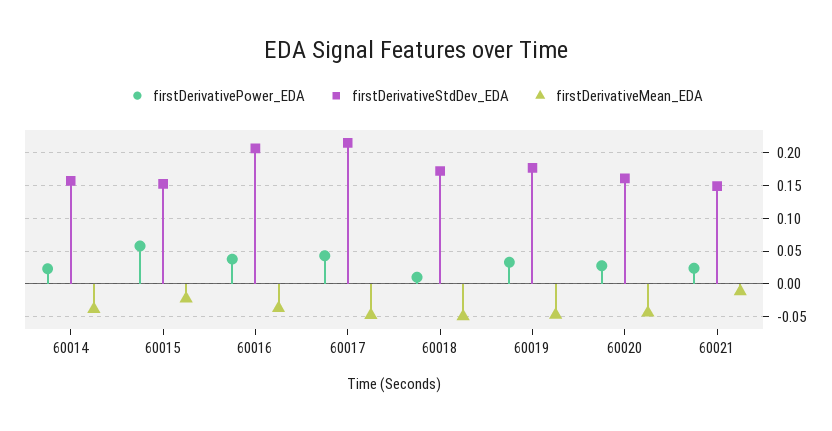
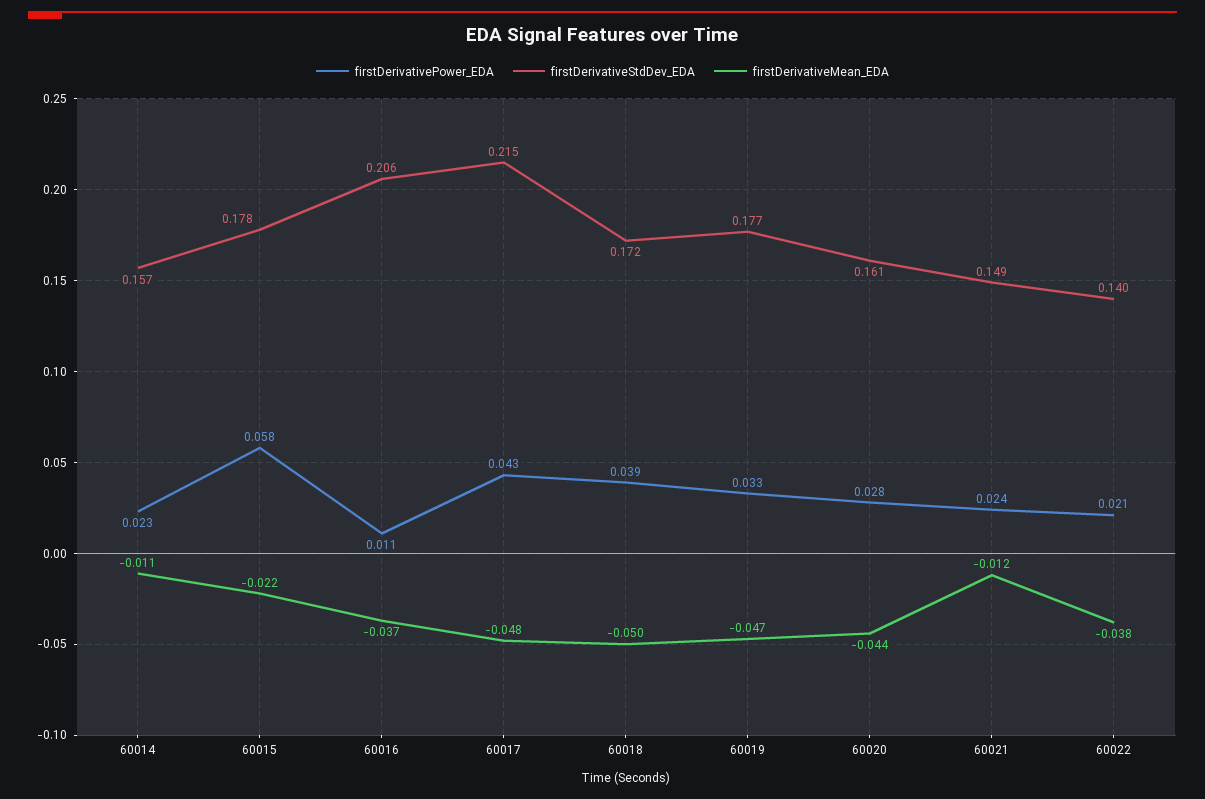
firstDerivativeMean_EDA, 60014: -0.04 -> -0.011
firstDerivativeStdDev_EDA, 60015: 0.15 -> 0.178
firstDerivativePower_EDA, 60016: 0.04 -> 0.011
firstDerivativePower_EDA, 60018: 0.01 -> 0.039
firstDerivativePower_EDA, 60022: none -> 0.021
firstDerivativeStdDev_EDA, 60022: none -> 0.14
firstDerivativeMean_EDA, 60022: none -> -0.038

